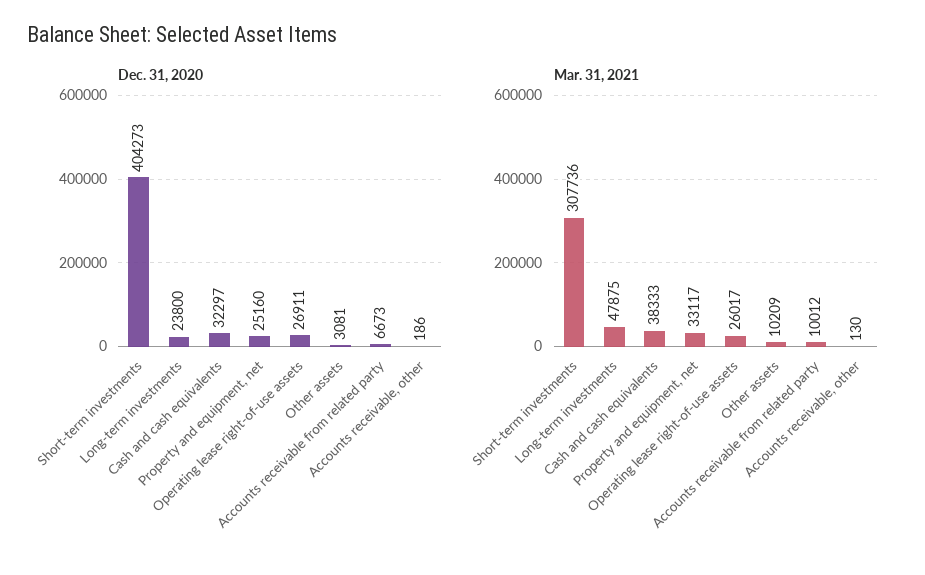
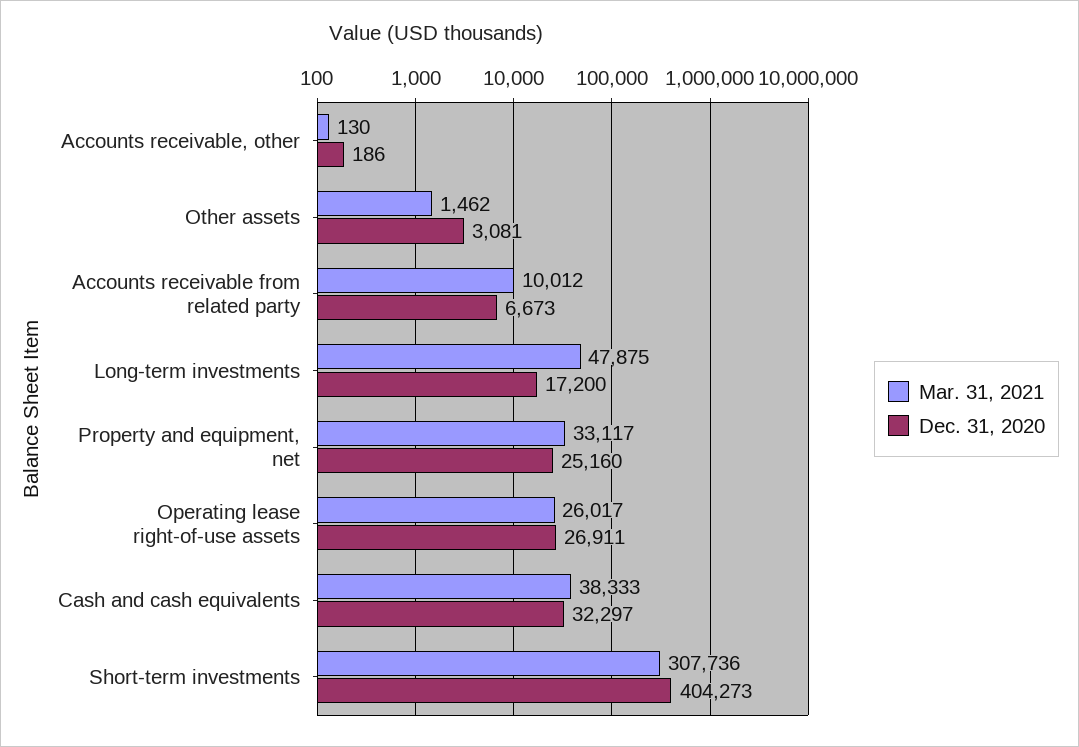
Dec. 31, 2020, Long-term investments: 23800 -> 17200
Mar. 31, 2021, Other assets: 10209 -> 1462

